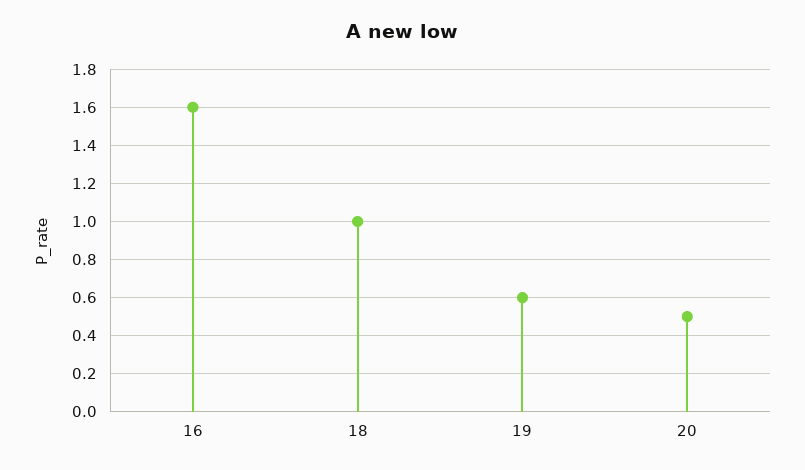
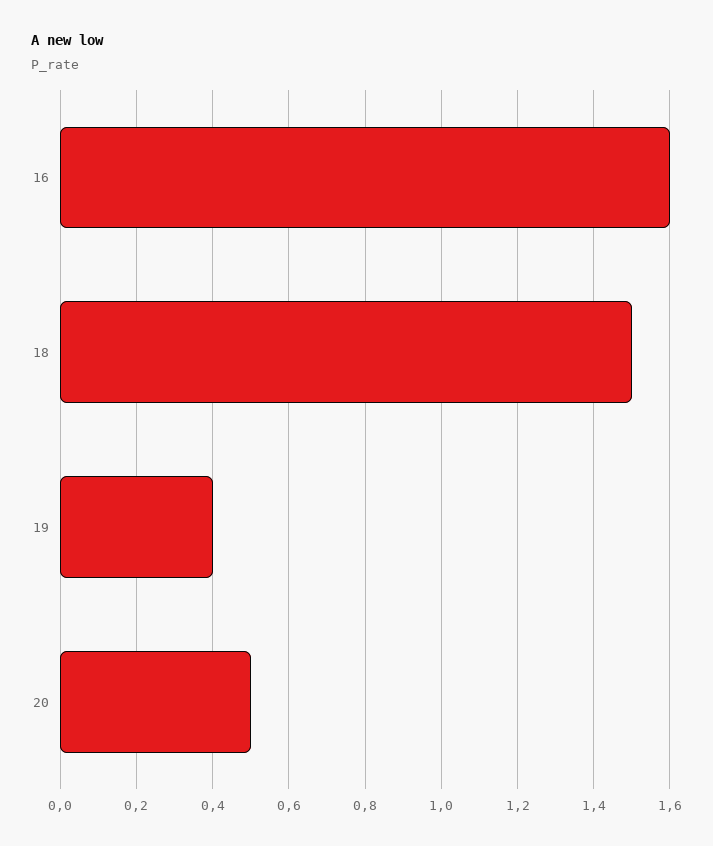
18: 1 -> 1.5
19: 0.6 -> 0.4

